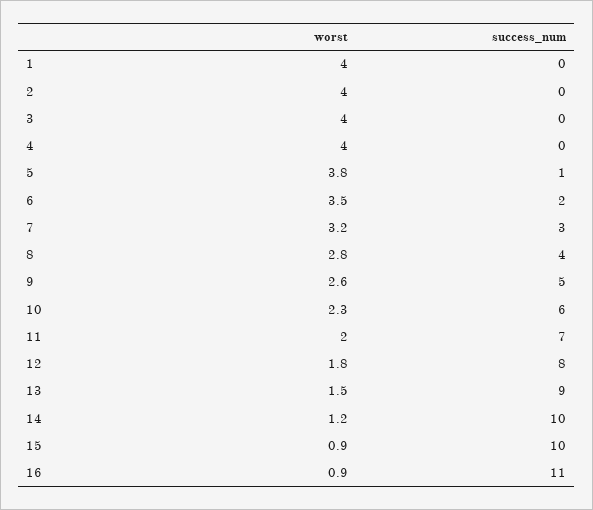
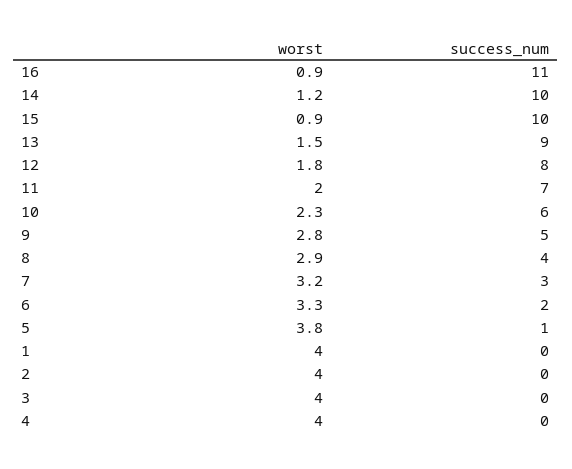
worst, 6: 3.5 -> 3.3
worst, 8: 2.8 -> 2.9
worst, 9: 2.6 -> 2.8

